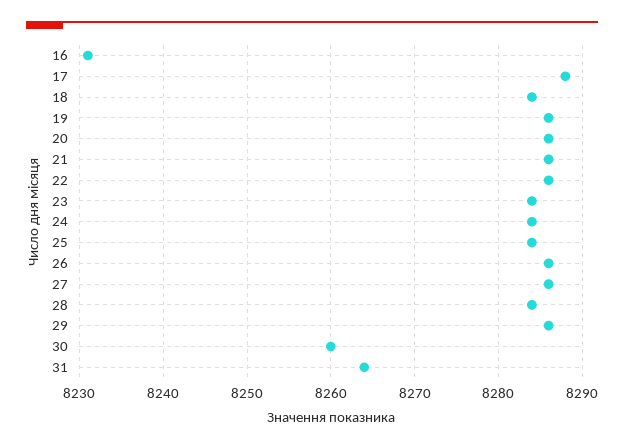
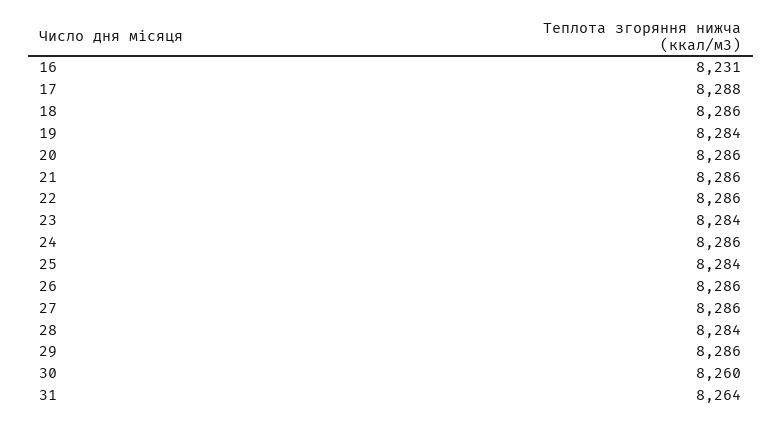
18: 8284 -> 8286
19: 8286 -> 8284
24: 8284 -> 8286

